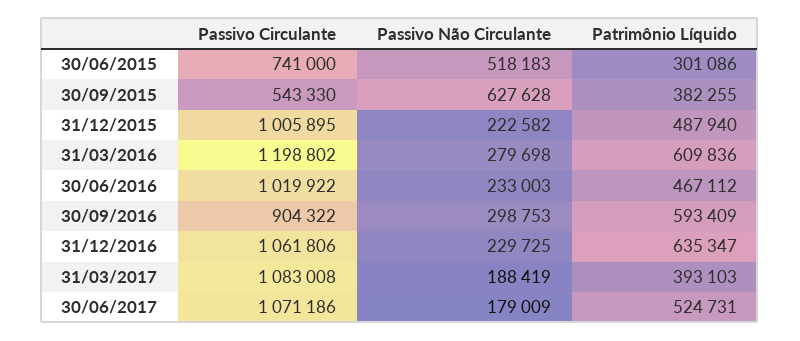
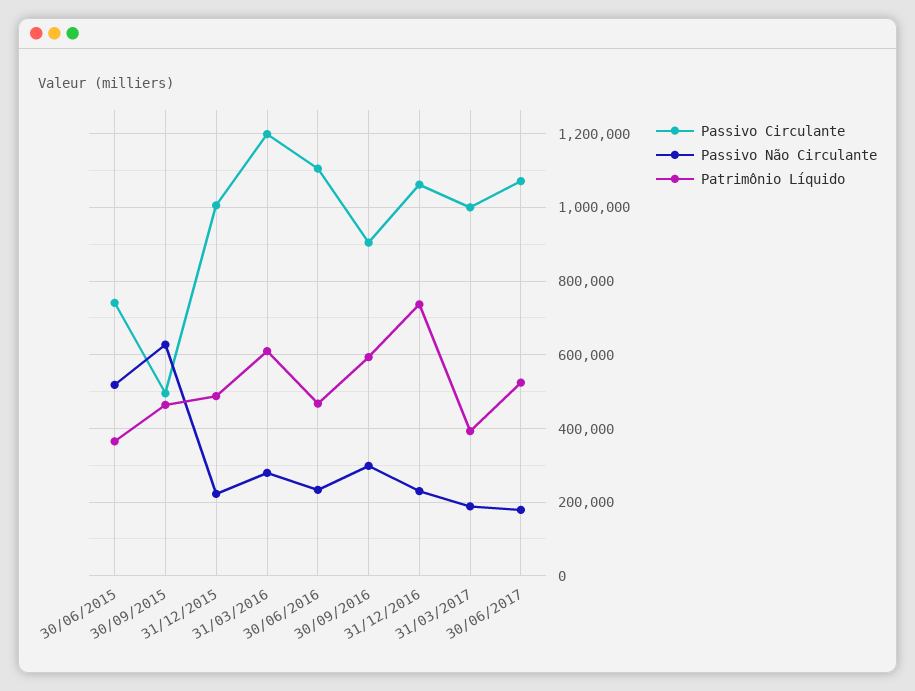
Patrimônio Líquido, 30/06/2015: 301086 -> 360000
Passivo Circulante, 30/09/2015: 543330 -> 500000
Patrimônio Líquido, 30/09/2015: 382255 -> 460000
Passivo Circulante, 30/06/2016: 1019922 -> 1100000
Patrimônio Líquido, 31/12/2016: 635347 -> 740000
Passivo Circulante, 31/03/2017: 1083008 -> 1000000

